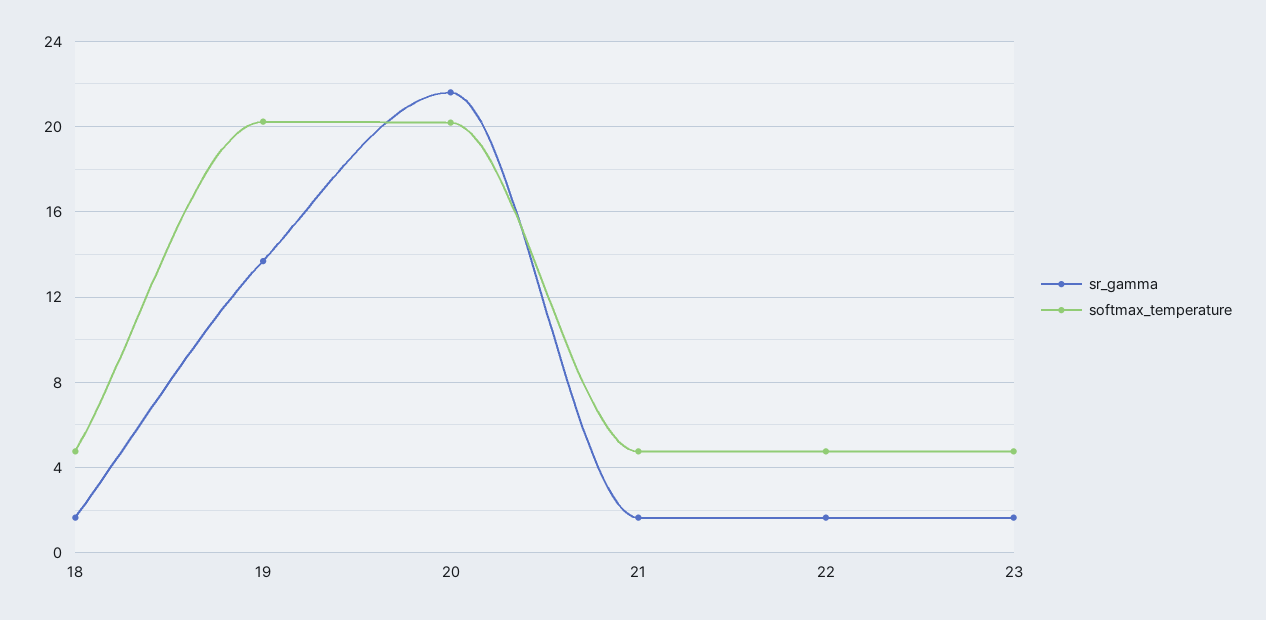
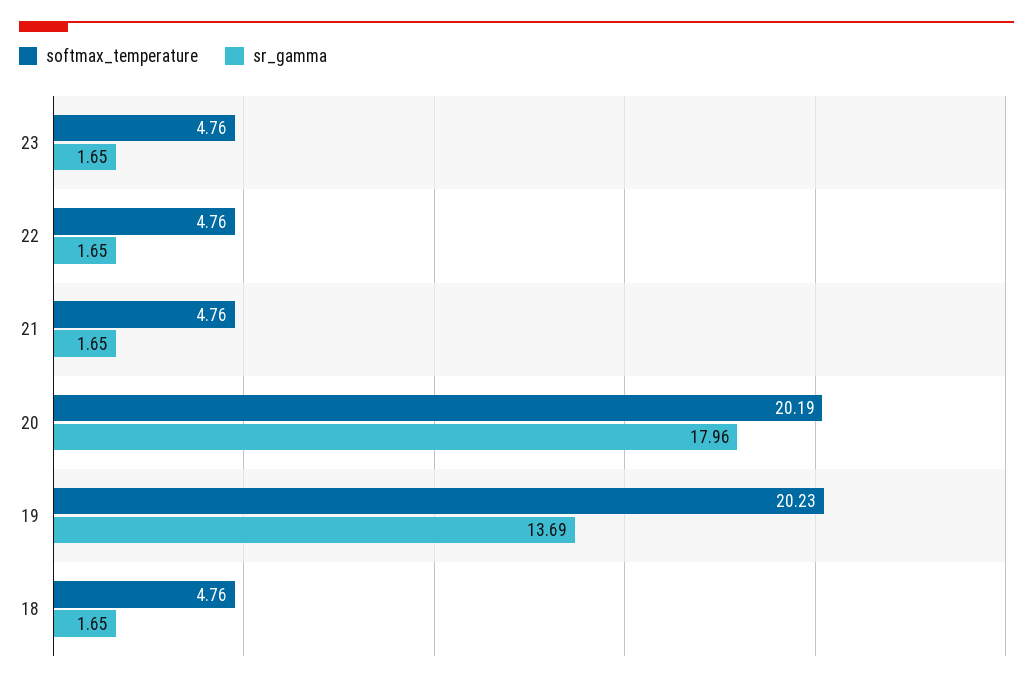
sr_gamma, 20: 21.5 -> 17.96

